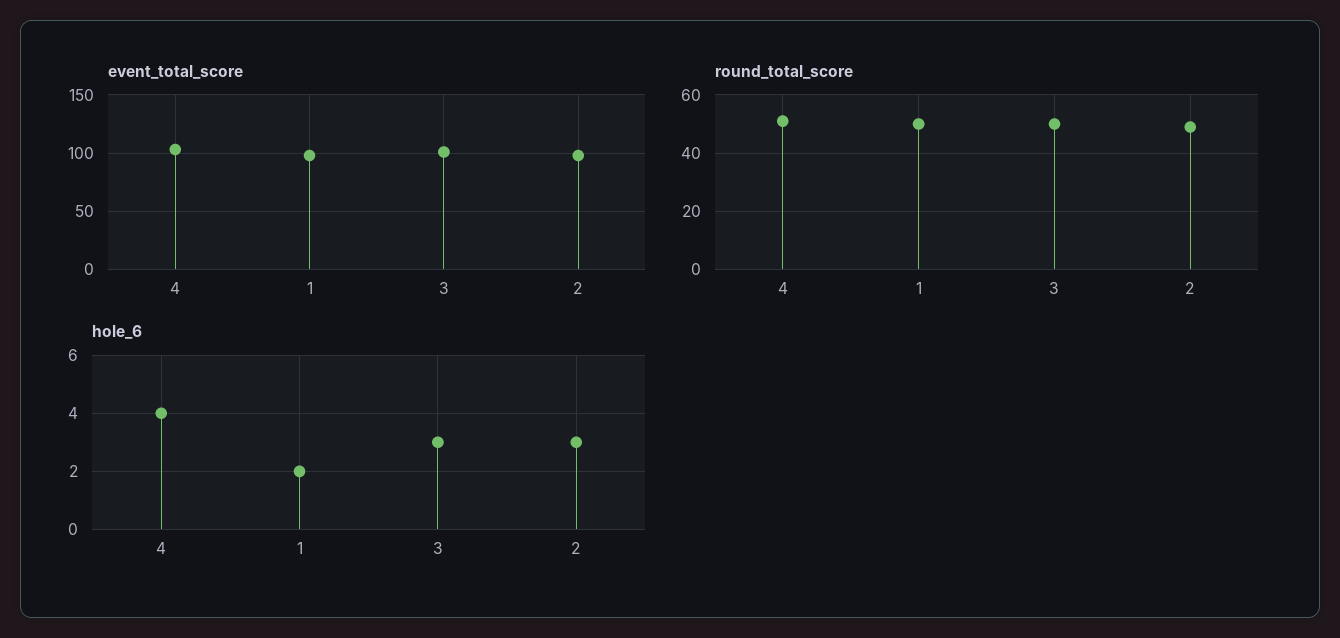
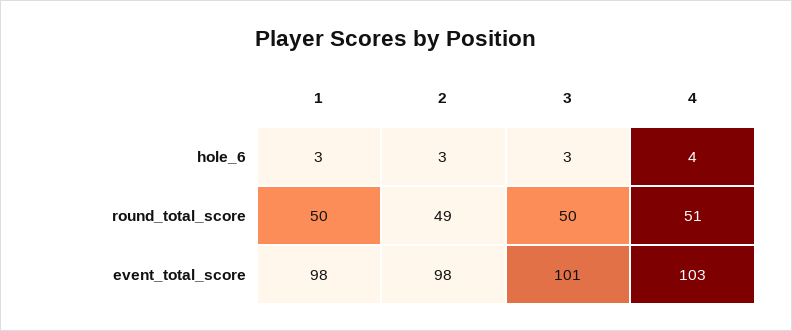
hole_6, 1: 2 -> 3

